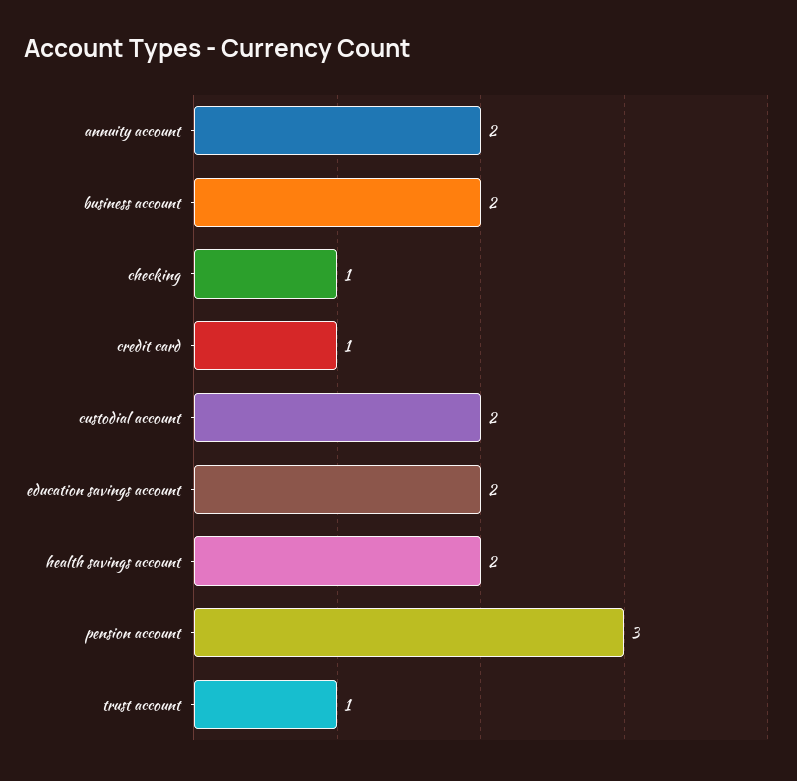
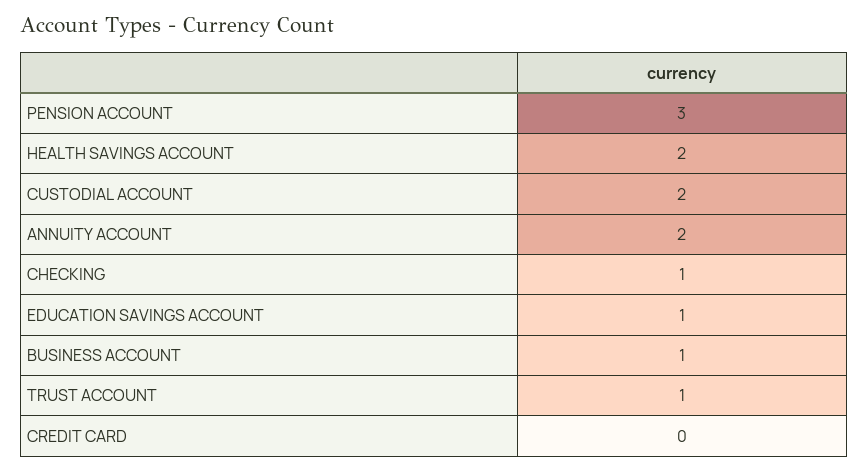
business account: 2 -> 1
credit card: 1 -> 0
education savings account: 2 -> 1

